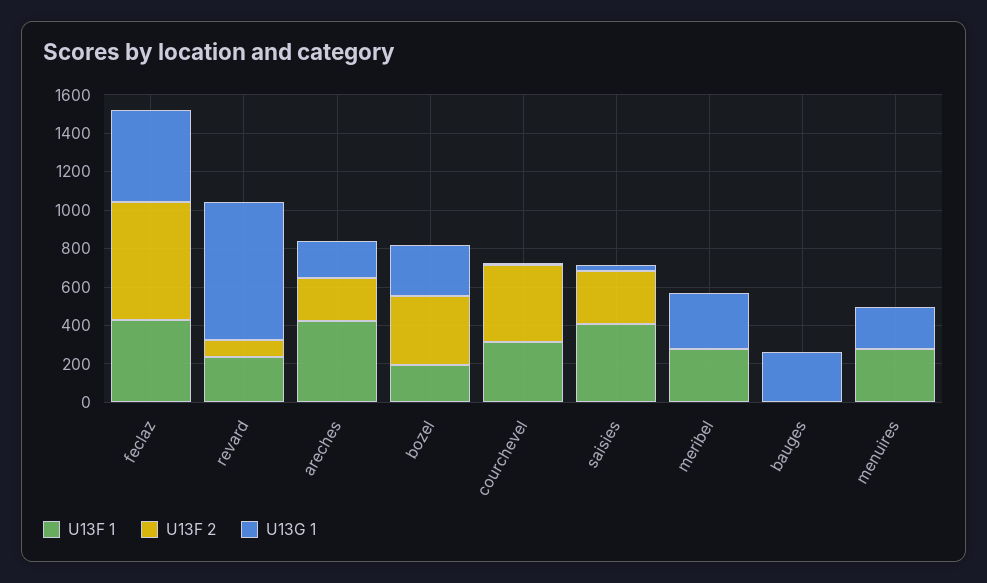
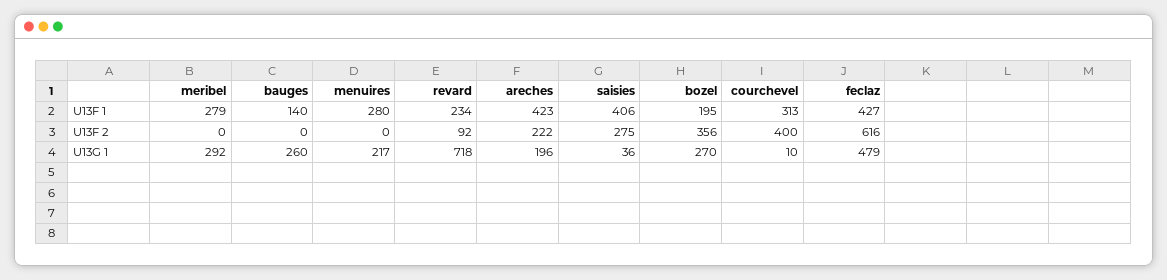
U13F 1, bauges: 0 -> 140

